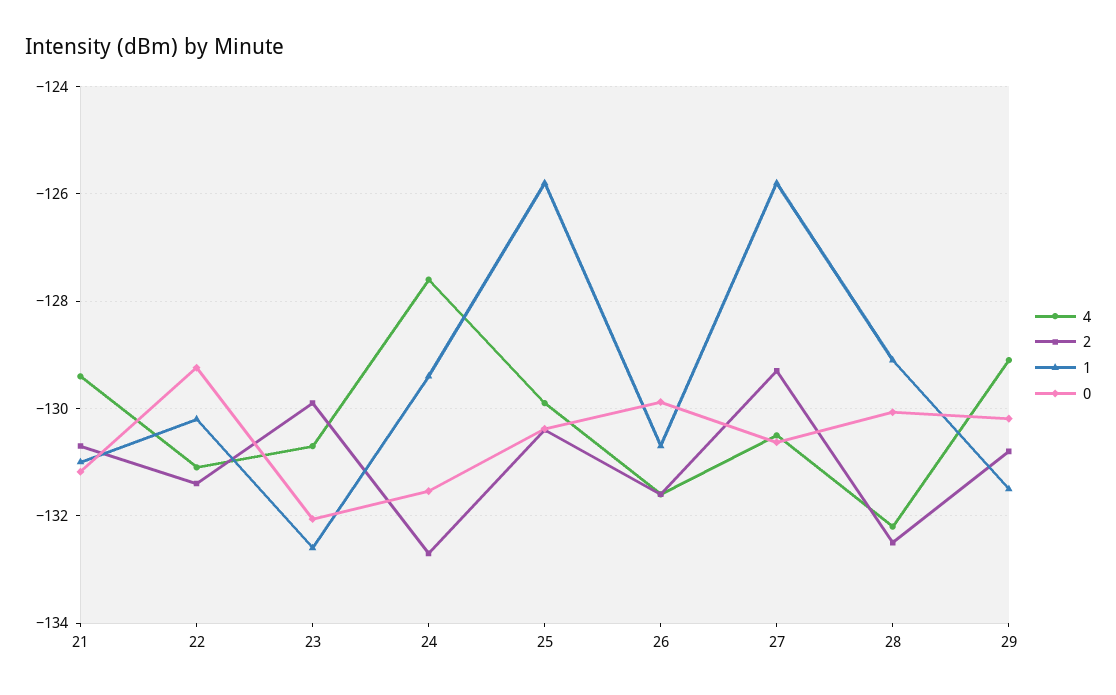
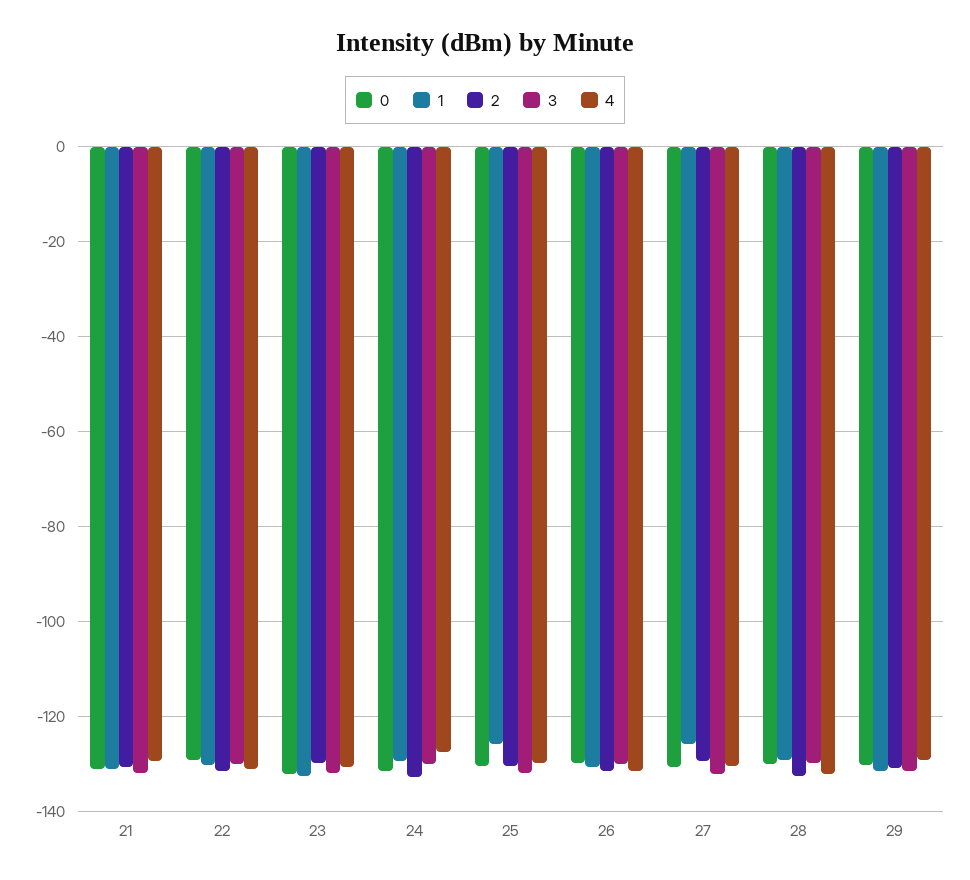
3, 21: none -> -132
3, 22: none -> -130
3, 23: none -> -132
3, 24: none -> -130
3, 25: none -> -132
3, 26: none -> -130
3, 27: none -> -132
3, 28: none -> -130
3, 29: none -> -132

